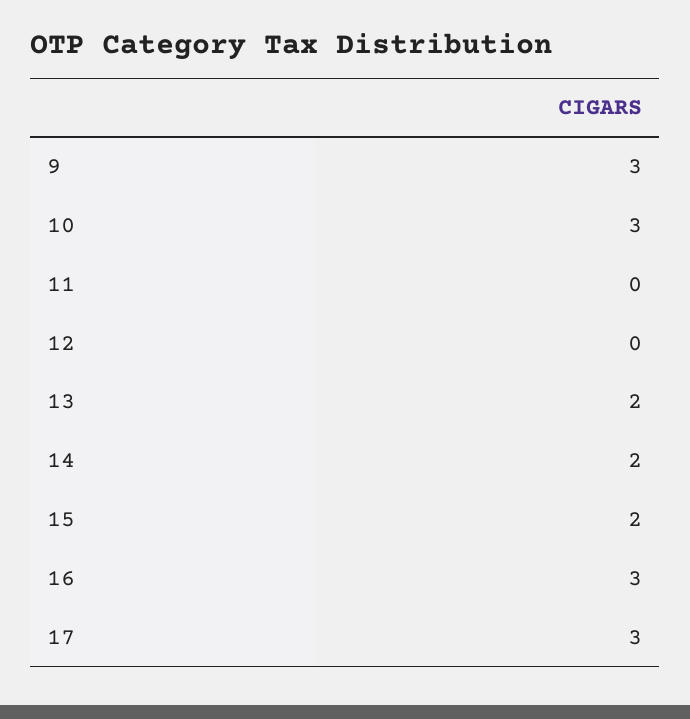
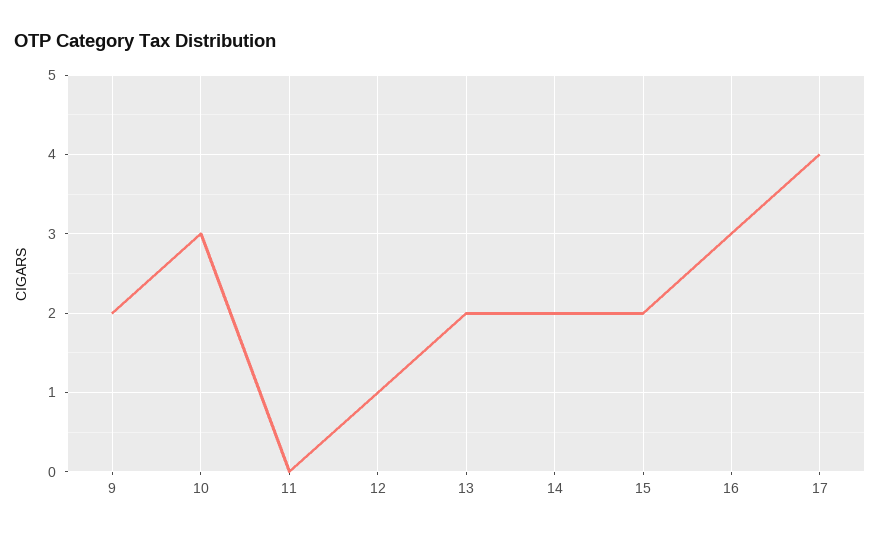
9: 3 -> 2
12: 0 -> 1
17: 3 -> 4

